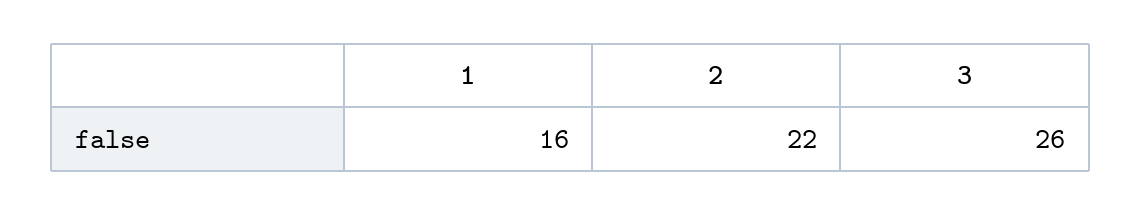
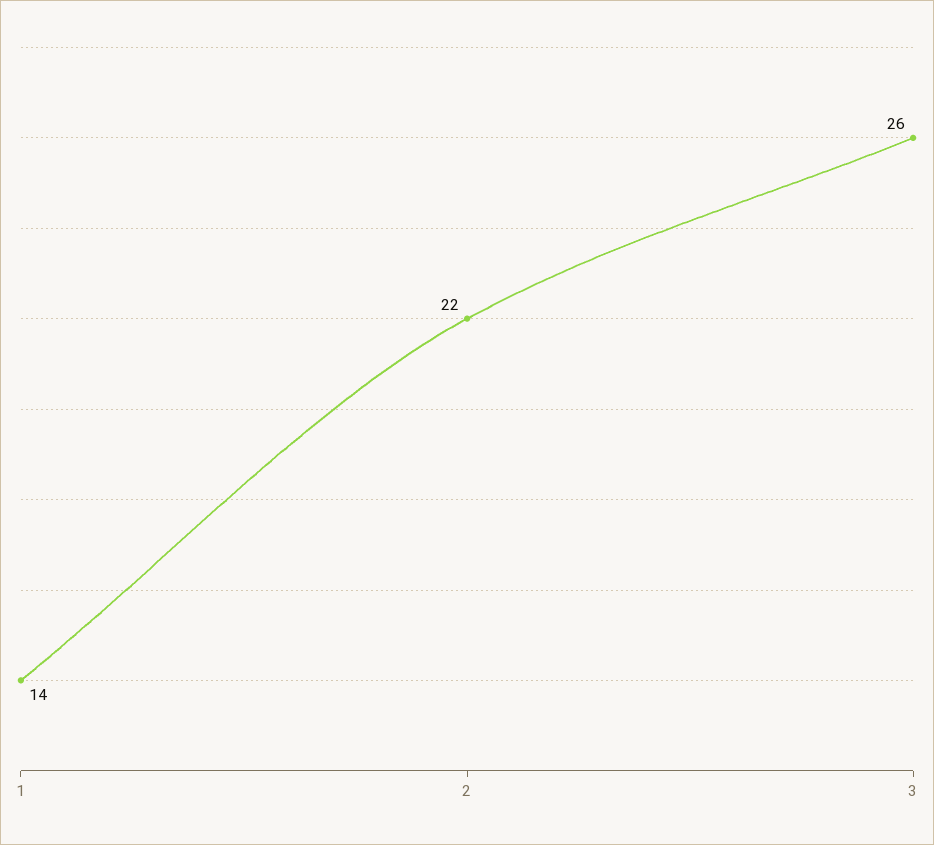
1: 16 -> 14

